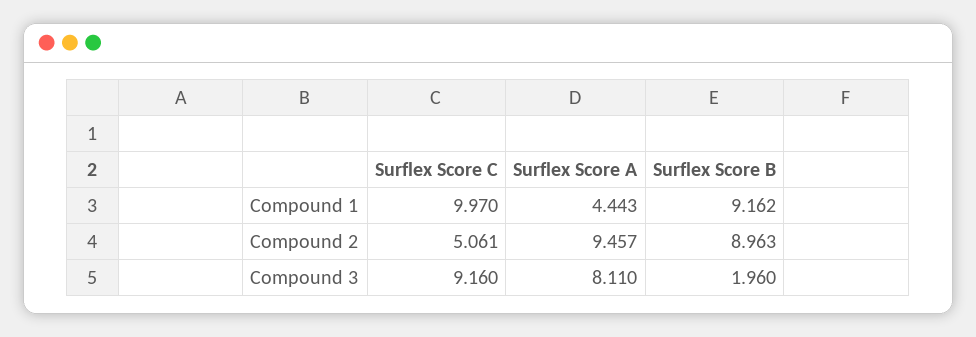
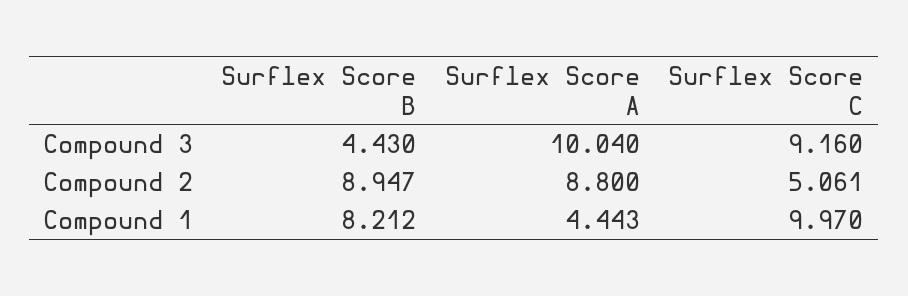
Surflex Score B, Compound 1: 9.162 -> 8.212
Surflex Score A, Compound 2: 9.457 -> 8.8
Surflex Score B, Compound 2: 8.963 -> 8.947
Surflex Score A, Compound 3: 8.11 -> 10.04
Surflex Score B, Compound 3: 1.96 -> 4.43

